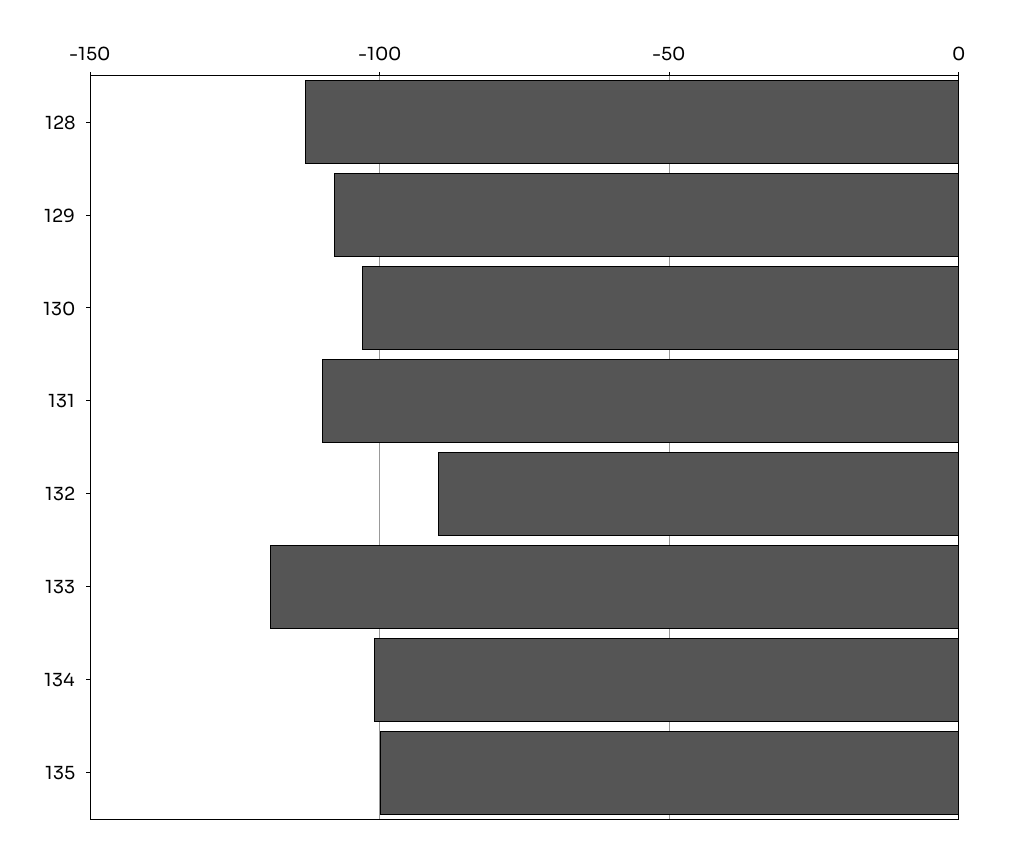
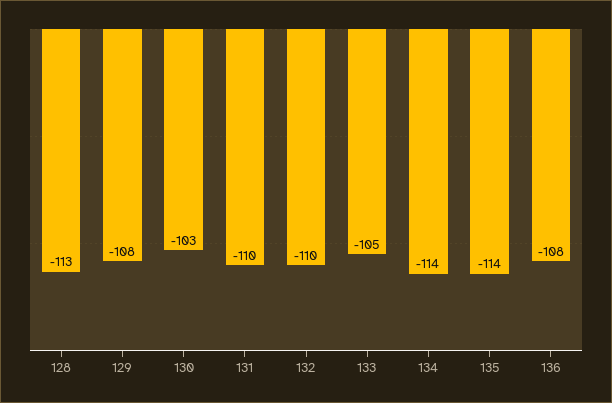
132: -90 -> -110
133: -120 -> -105
134: -100 -> -114
135: -100 -> -114
136: none -> -108

